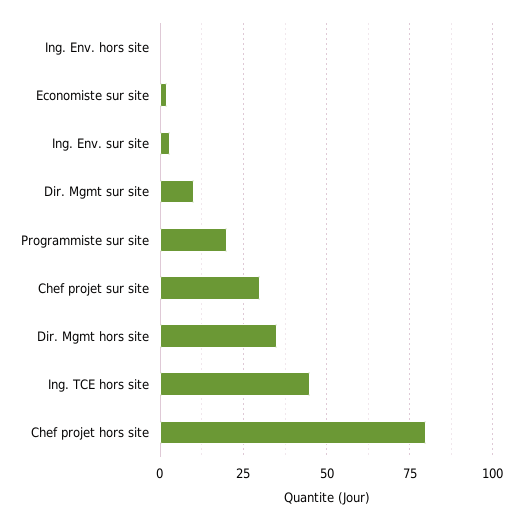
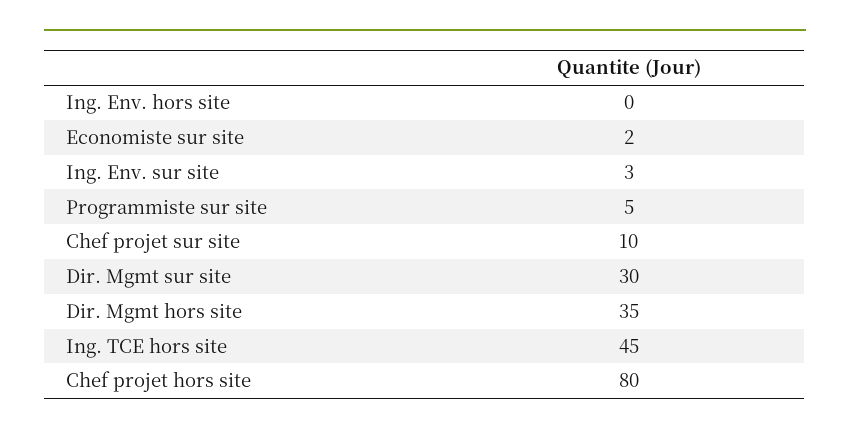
Dir. Mgmt sur site: 10 -> 30
Programmiste sur site: 20 -> 5
Chef projet sur site: 30 -> 10

